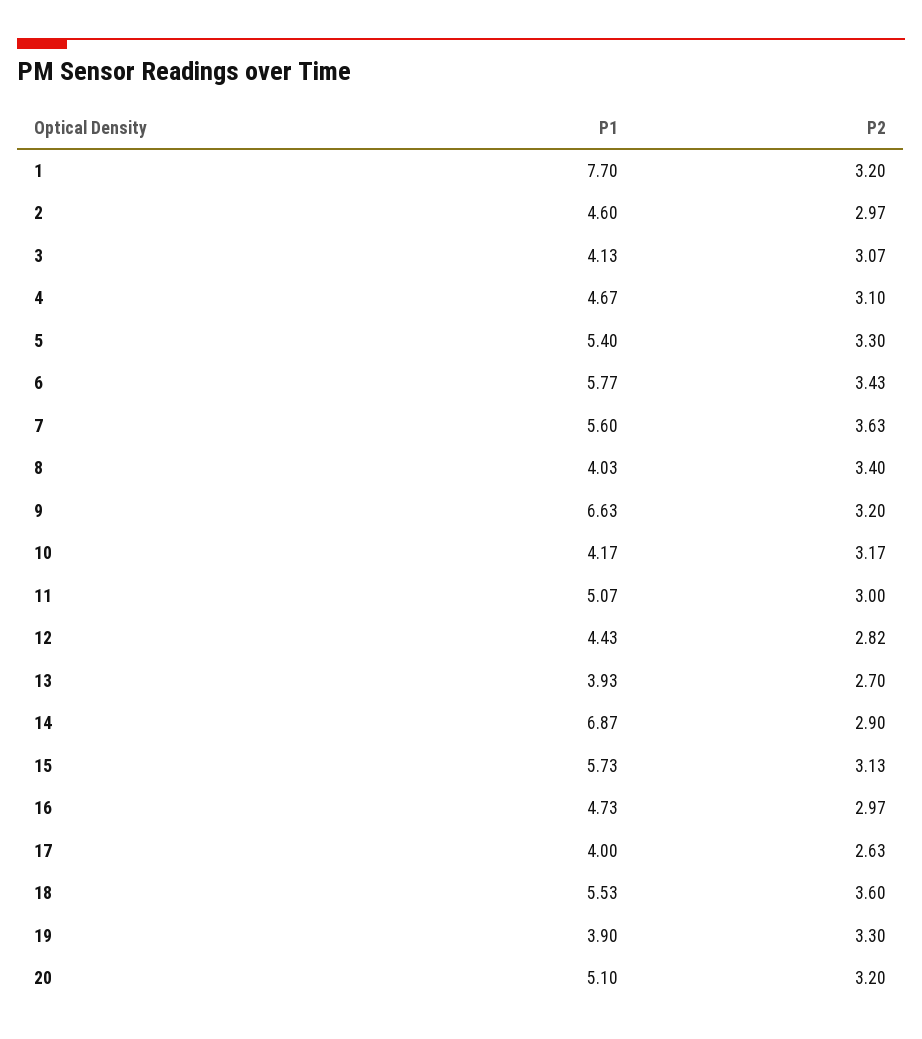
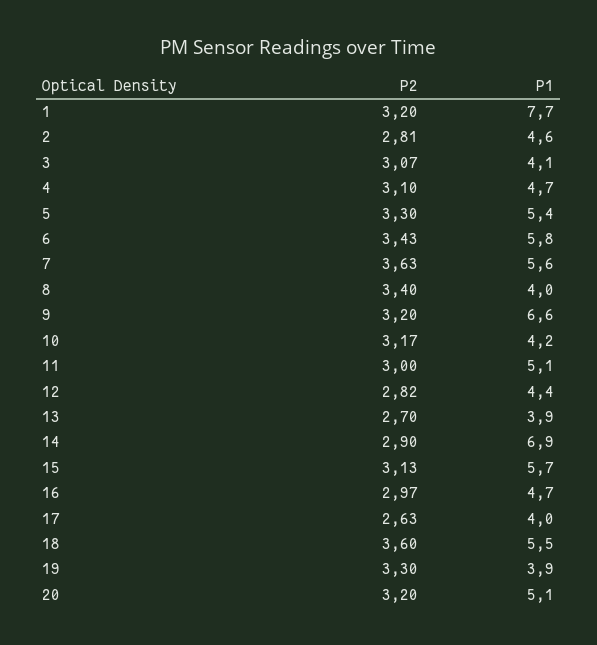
P2, 2: 2.97 -> 2.81

